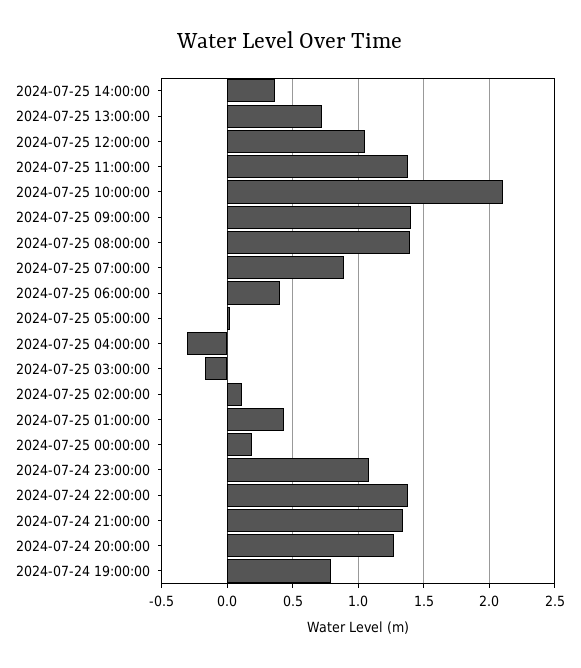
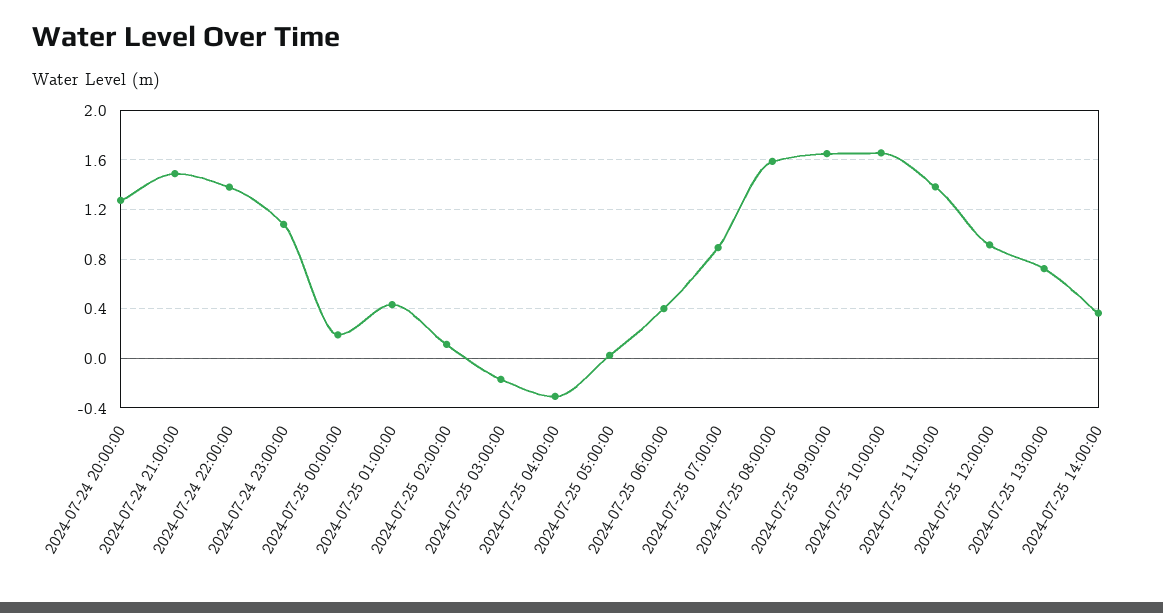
2024-07-25 12:00:00: 1.05 -> 0.9
2024-07-25 10:00:00: 2.1 -> 1.65
2024-07-25 09:00:00: 1.4 -> 1.65
2024-07-25 08:00:00: 1.4 -> 1.6
2024-07-24 21:00:00: 1.35 -> 1.5
2024-07-24 19:00:00: 0.8 -> none

